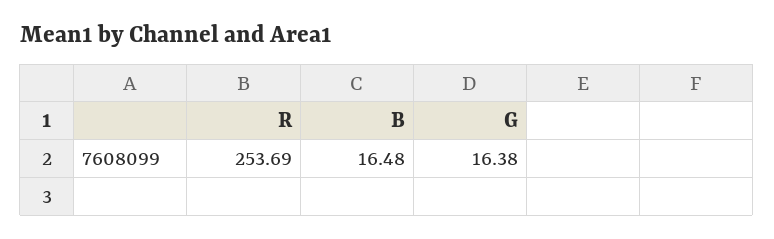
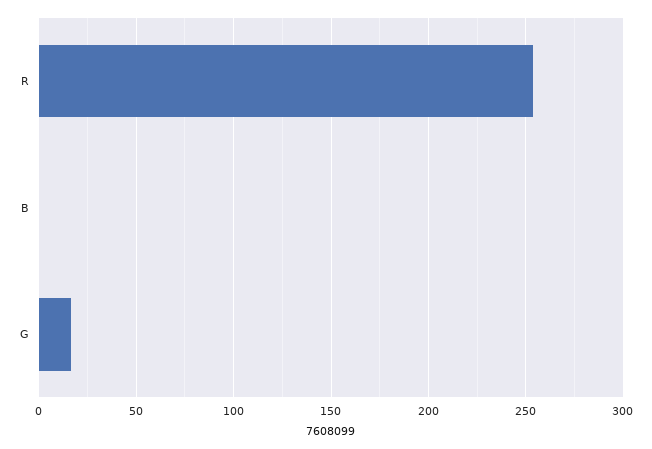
B: 16.48 -> 0

